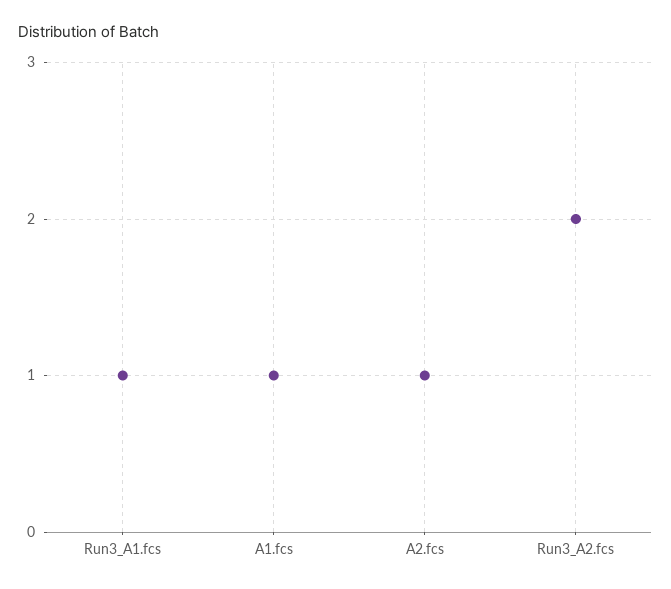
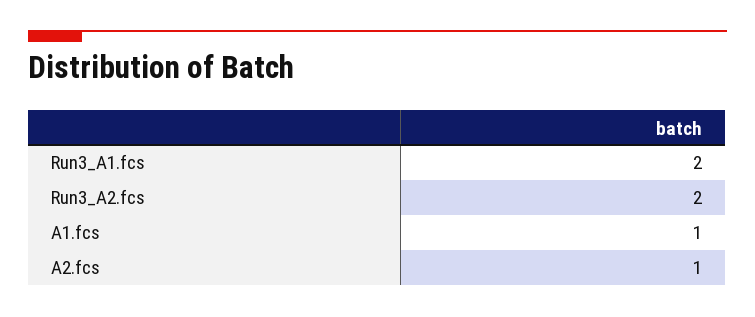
Run3_A1.fcs: 1 -> 2

